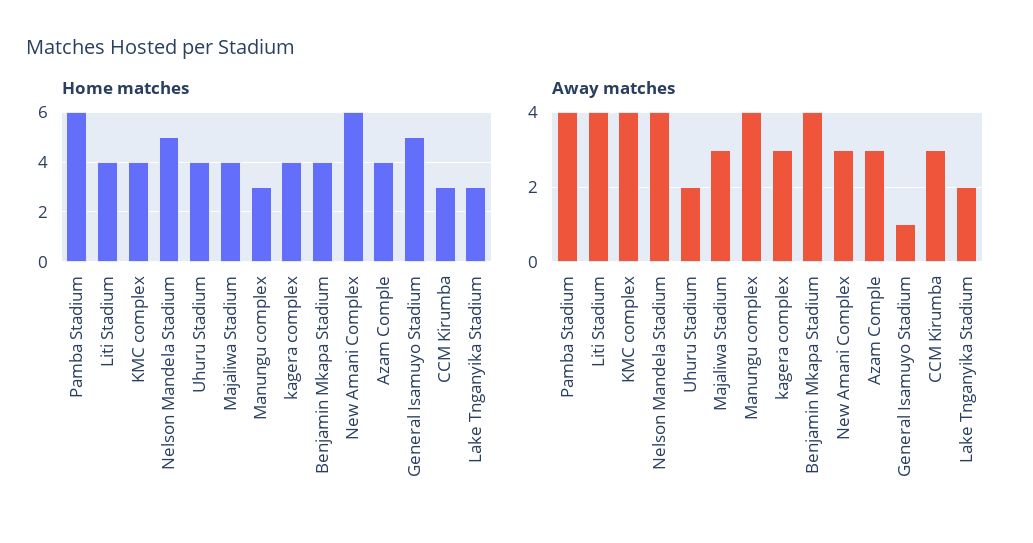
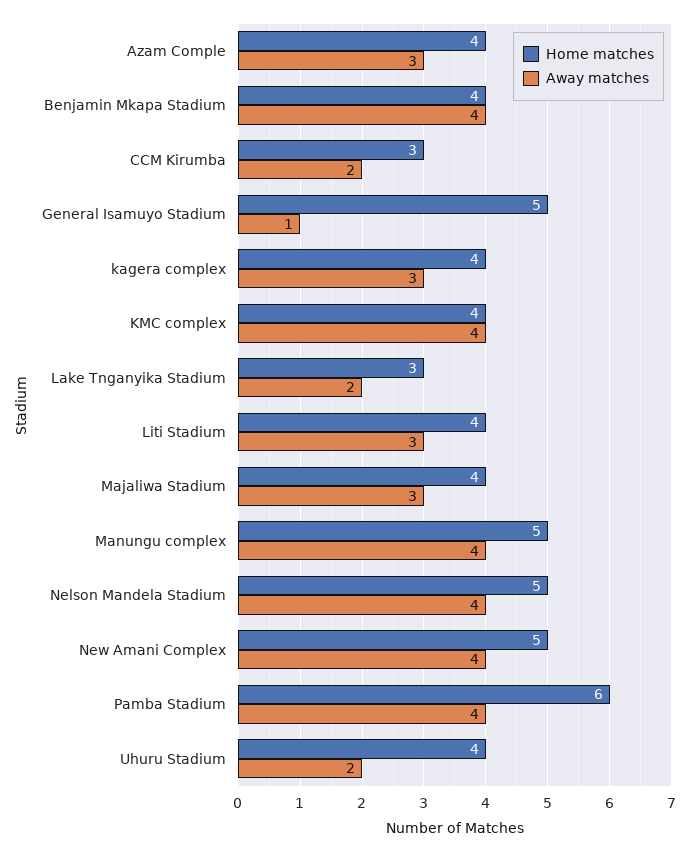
Home matches, Manungu complex: 3 -> 5
Home matches, New Amani Complex: 6 -> 5
Away matches, Liti Stadium: 4 -> 3
Away matches, New Amani Complex: 3 -> 4
Away matches, CCM Kirumba: 3 -> 2

